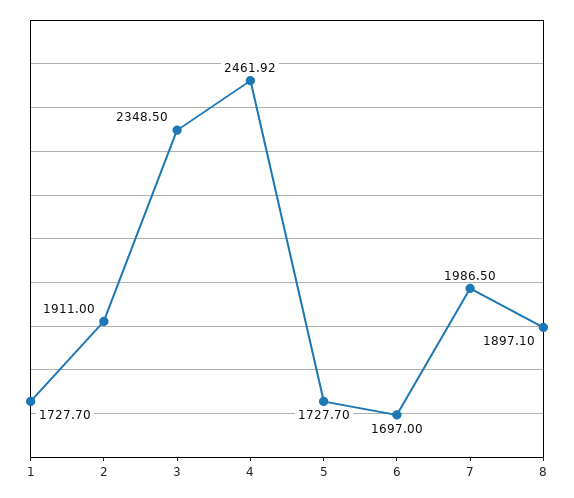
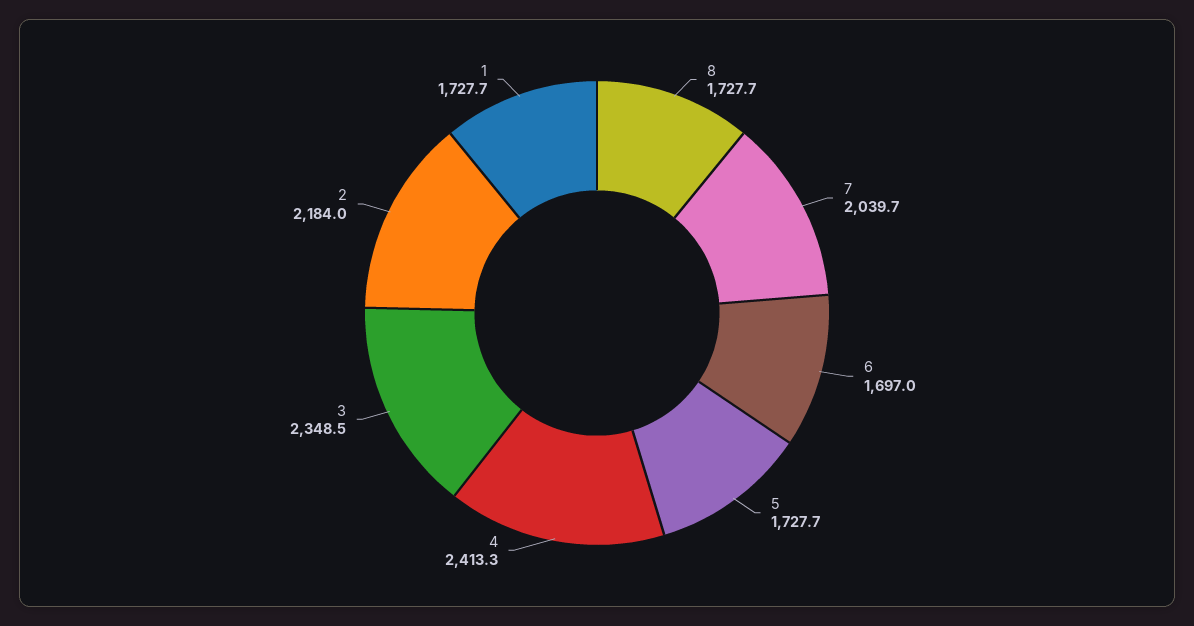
2: 1911 -> 2184
4: 2461.92 -> 2413.3
7: 1986.5 -> 2039.7
8: 1897.1 -> 1727.7

